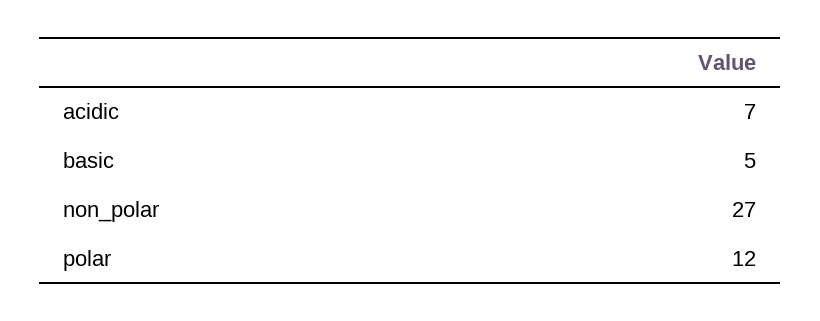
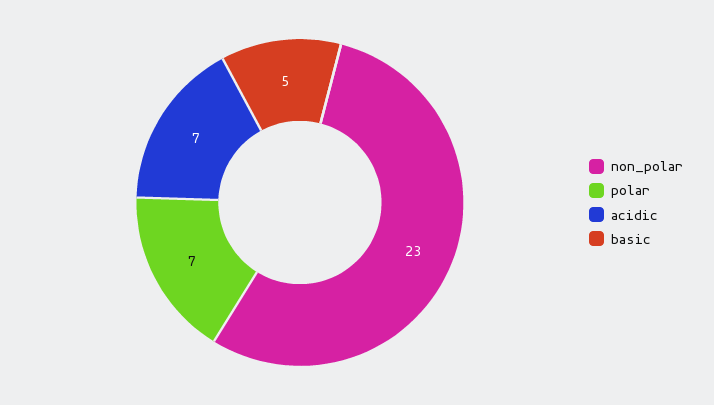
non_polar: 27 -> 23
polar: 12 -> 7

